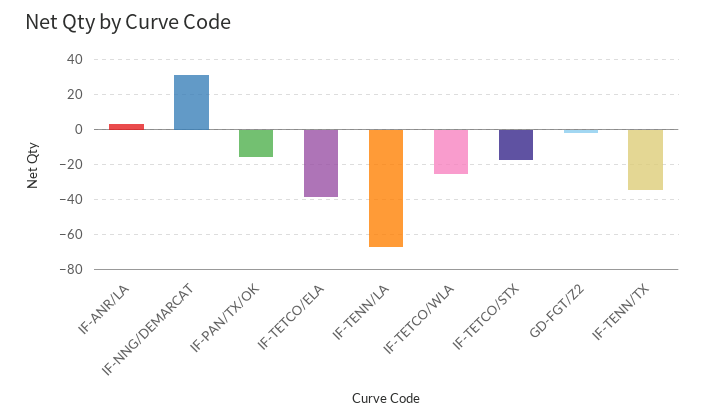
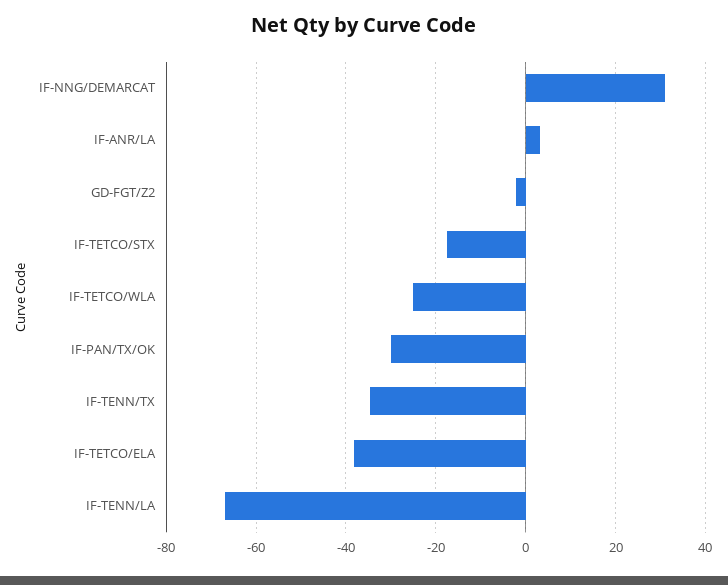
IF-PAN/TX/OK: -15 -> -30

